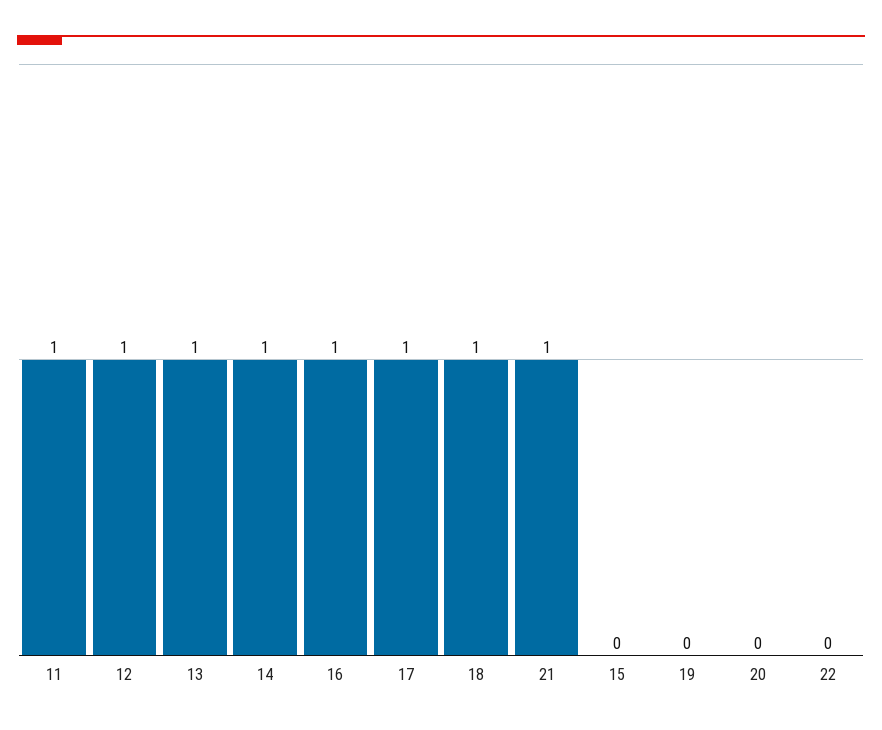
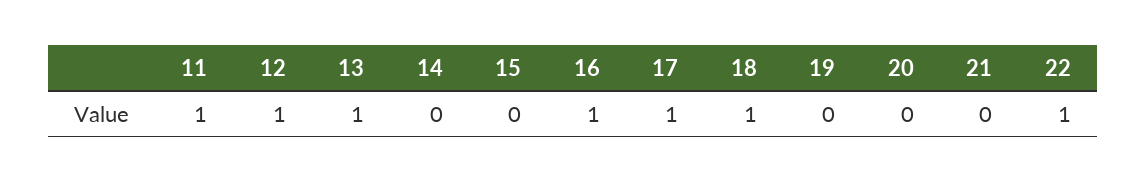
14: 1 -> 0
21: 1 -> 0
22: 0 -> 1

